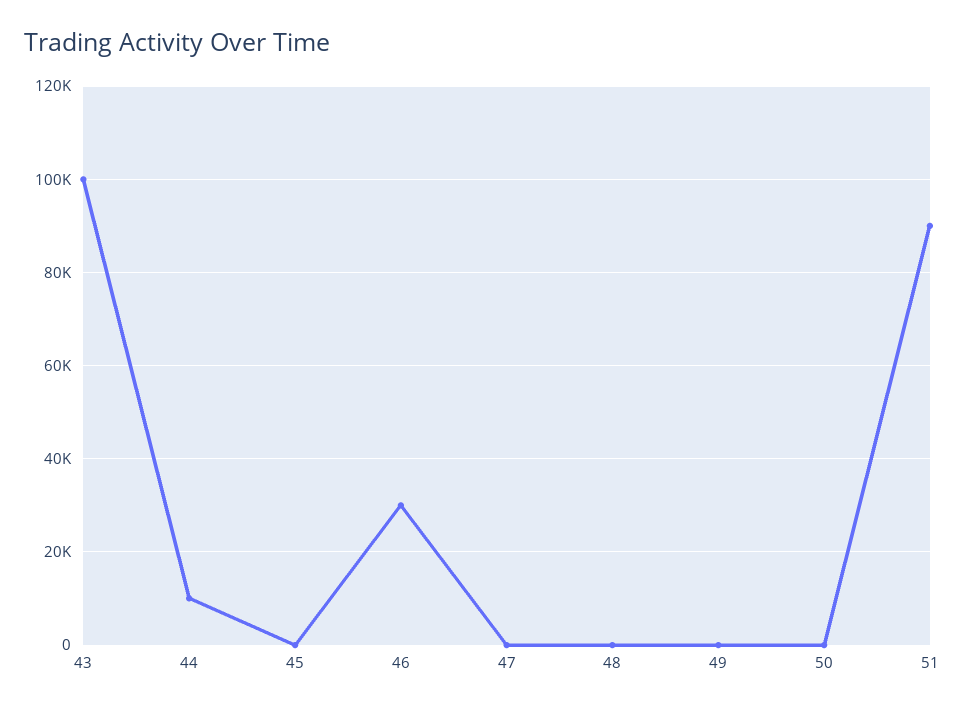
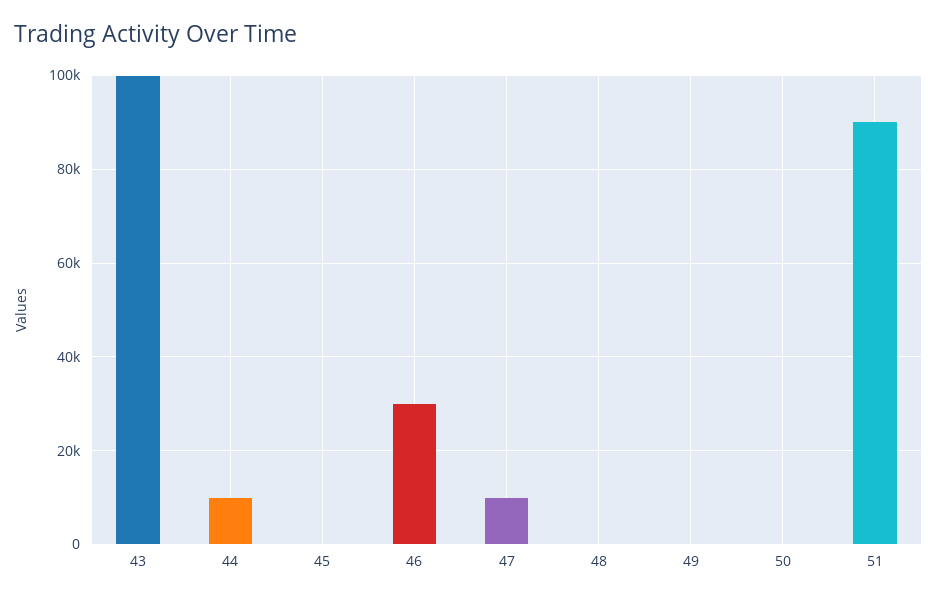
47: 0 -> 10000

